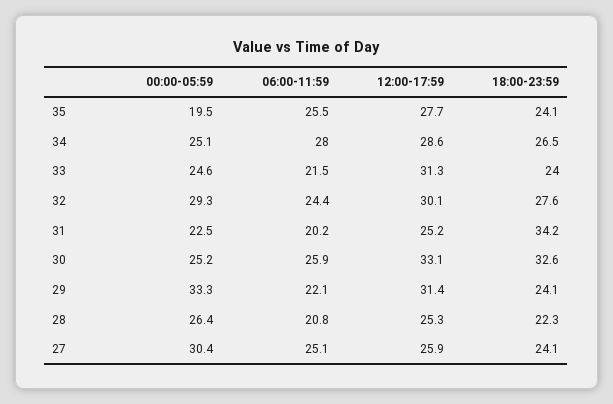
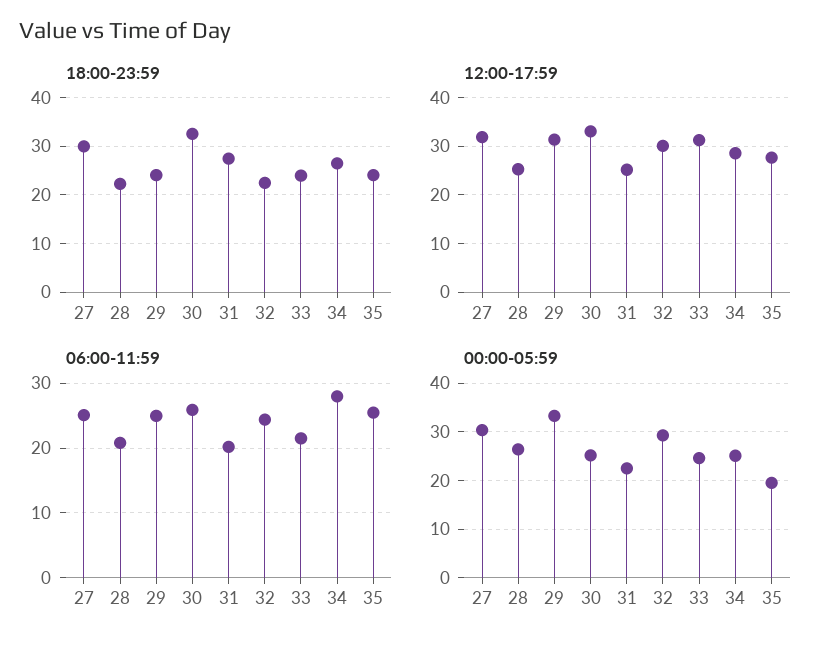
18:00-23:59, 32: 27.6 -> 22
18:00-23:59, 31: 34.2 -> 28
06:00-11:59, 29: 22.1 -> 25
12:00-17:59, 27: 25.9 -> 32
18:00-23:59, 27: 24.1 -> 30

